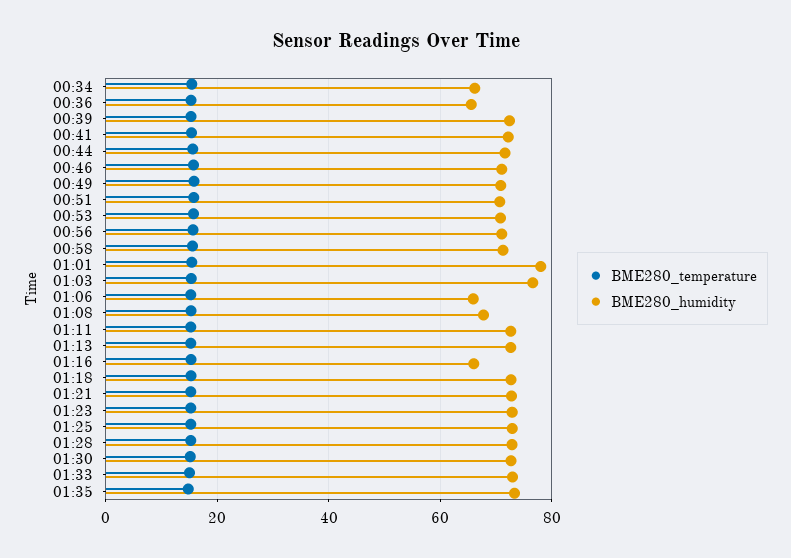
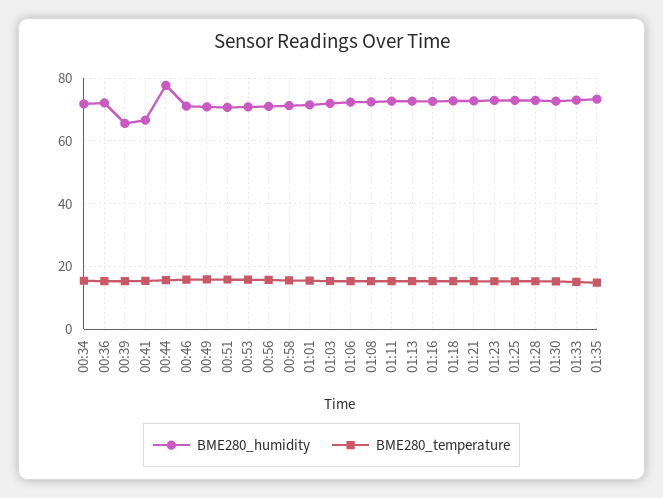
BME280_humidity, 00:34: 66 -> 72
BME280_humidity, 00:36: 66 -> 72
BME280_humidity, 00:39: 72 -> 66
BME280_humidity, 00:41: 72 -> 66
BME280_humidity, 00:44: 72 -> 78
BME280_humidity, 01:01: 78 -> 72
BME280_humidity, 01:03: 76 -> 72
BME280_humidity, 01:06: 66 -> 72
BME280_humidity, 01:08: 68 -> 72
BME280_humidity, 01:16: 66 -> 72

